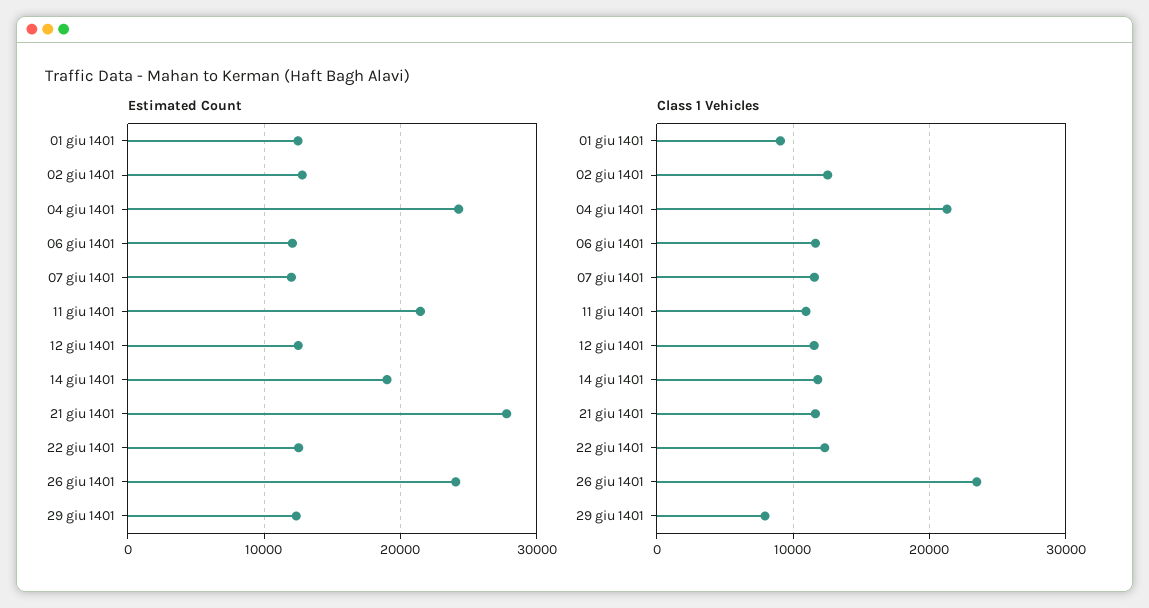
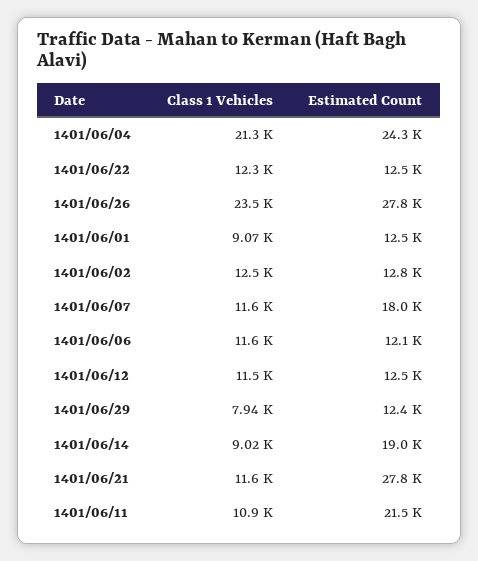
Estimated Count, 07 giu 1401: 12000 -> 18000
Estimated Count, 26 giu 1401: 24000 -> 27800
Class 1 Vehicles, 14 giu 1401: 12000 -> 9020

